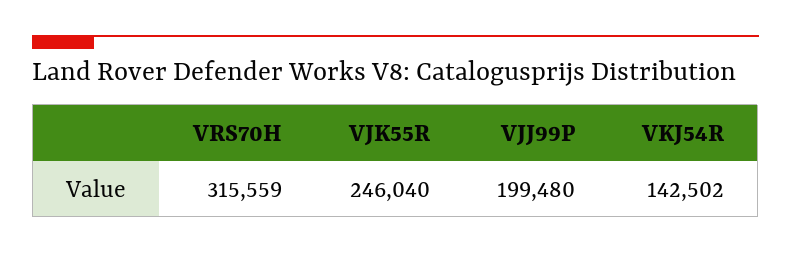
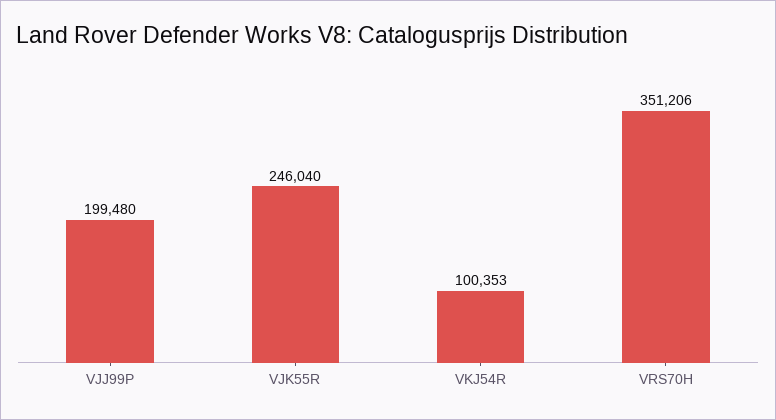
VRS70H: 315559 -> 351206
VKJ54R: 142502 -> 100353

